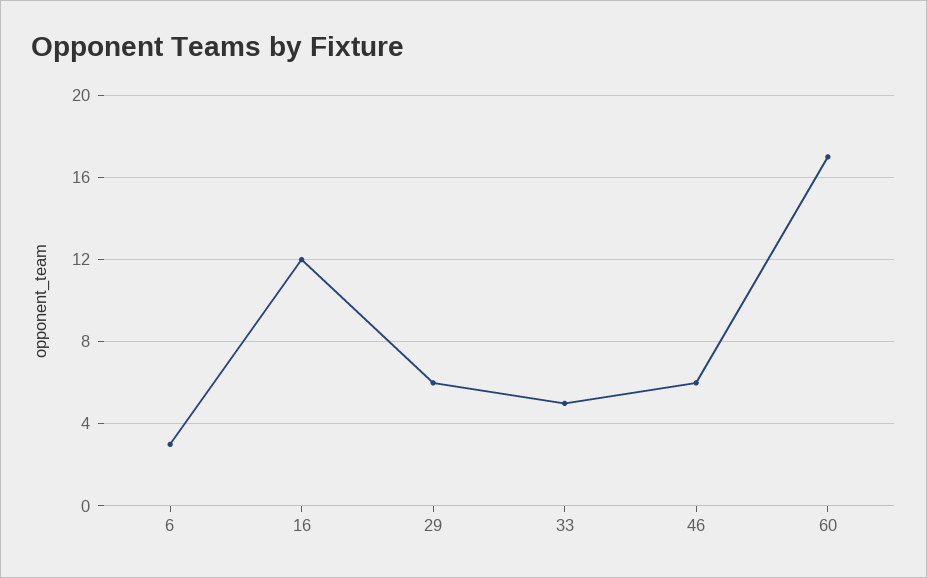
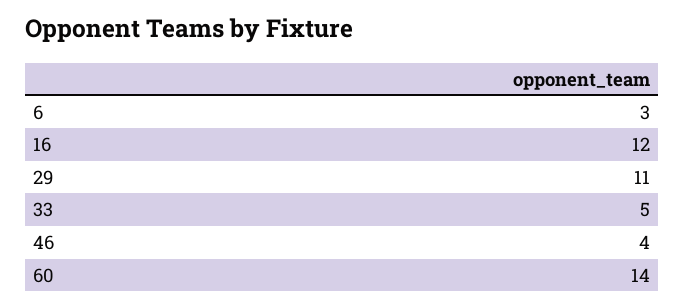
29: 6 -> 11
46: 6 -> 4
60: 17 -> 14

